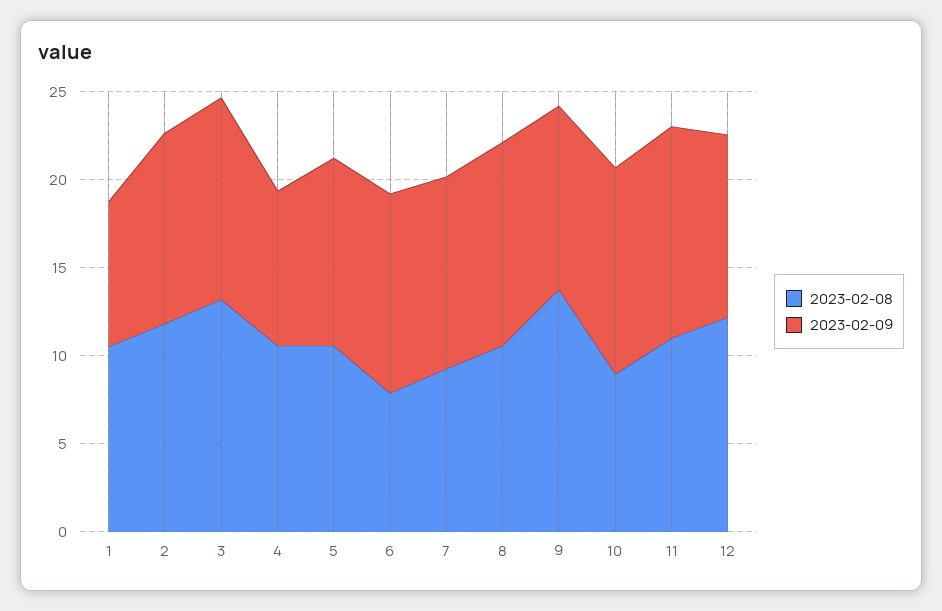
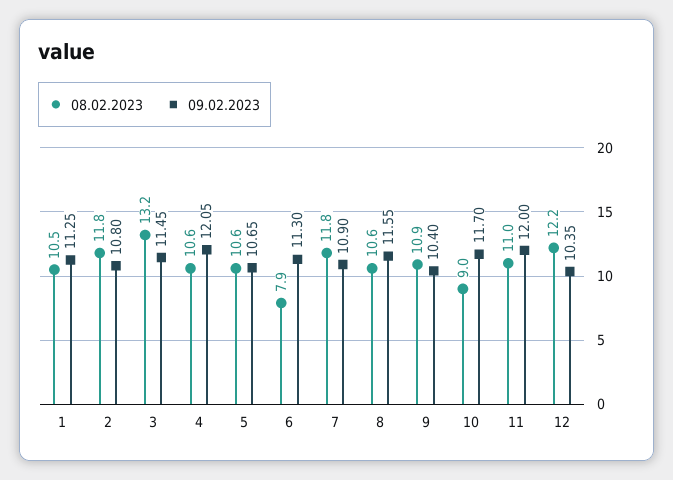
2023-02-09, 1: 8 -> 11.25
2023-02-09, 4: 9 -> 12.05
2023-02-08, 7: 9 -> 11.8
2023-02-08, 9: 14 -> 10.9

